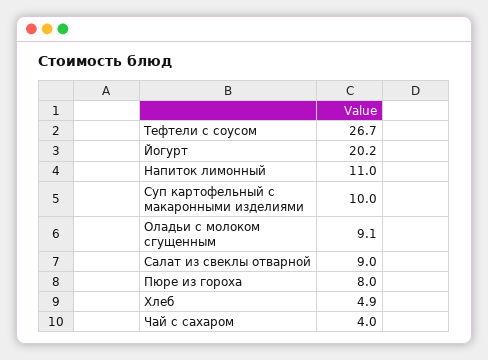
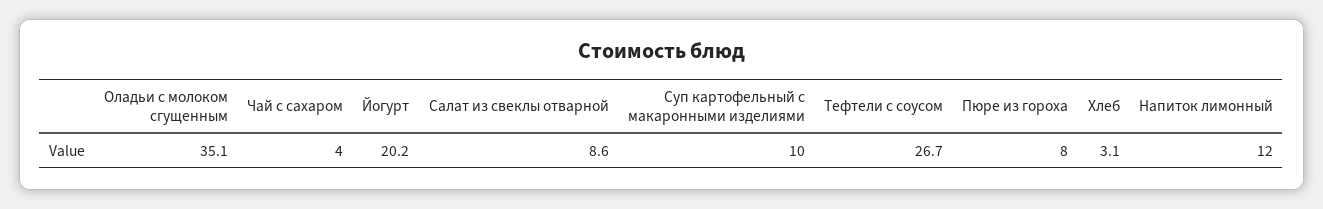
Напиток лимонный: 11 -> 12
Оладьи с молоком сгущенным: 9.1 -> 35.1
Салат из свеклы отварной: 9 -> 8.6
Хлеб: 4.9 -> 3.1

